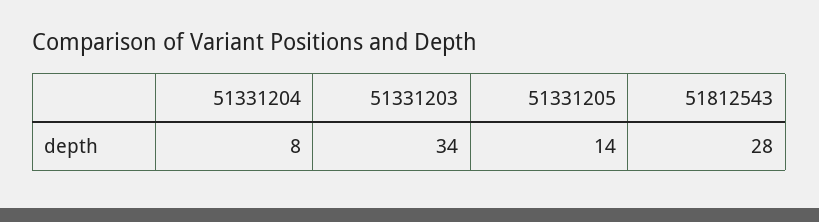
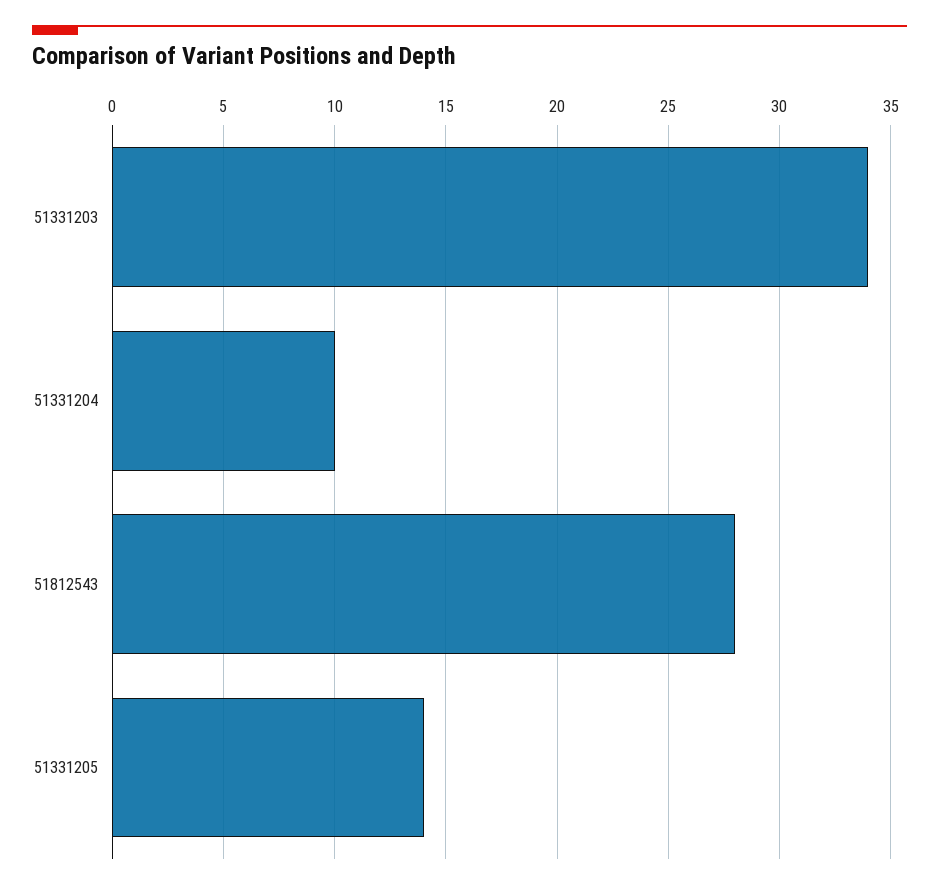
51331204: 8 -> 10

